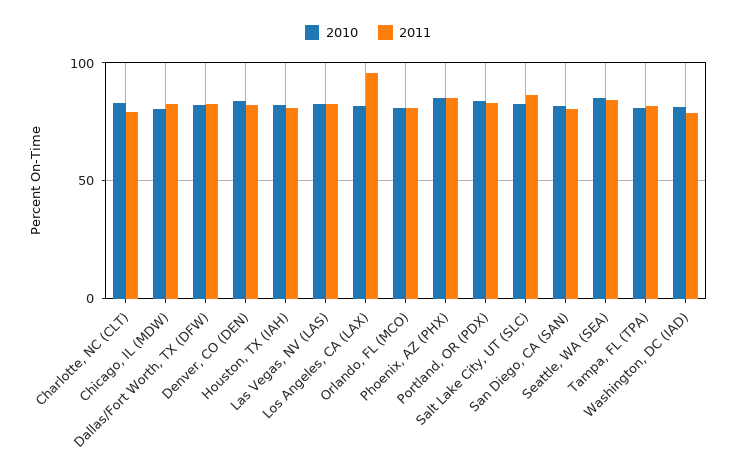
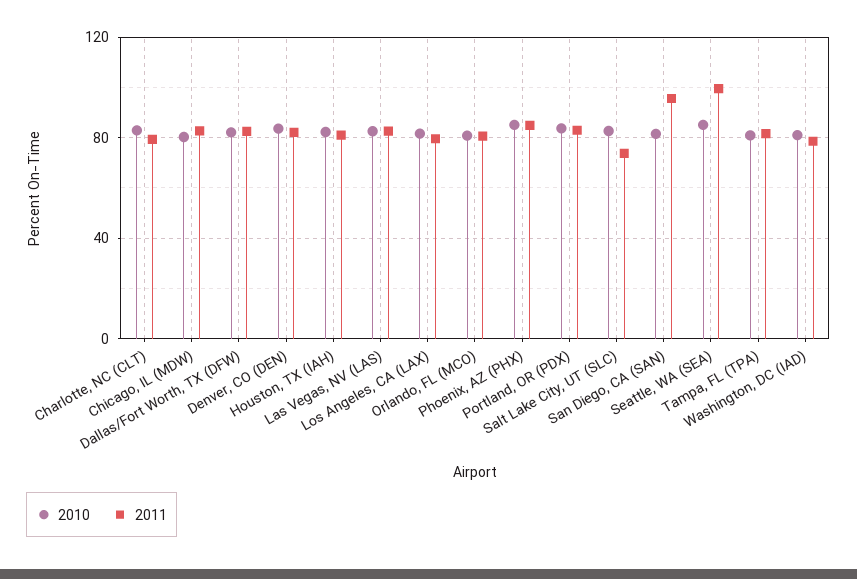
2011, Los Angeles, CA (LAX): 95 -> 80
2011, Salt Lake City, UT (SLC): 85 -> 75
2011, San Diego, CA (SAN): 80 -> 95
2011, Seattle, WA (SEA): 85 -> 100

